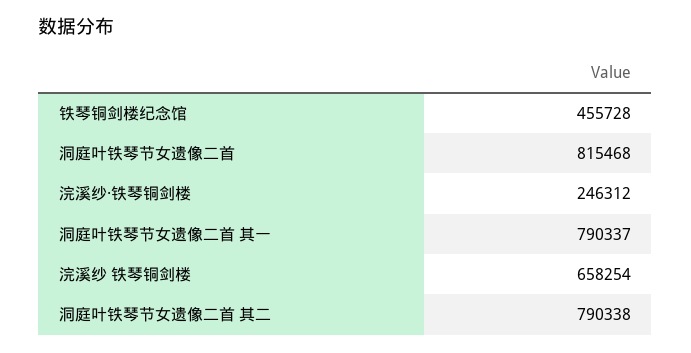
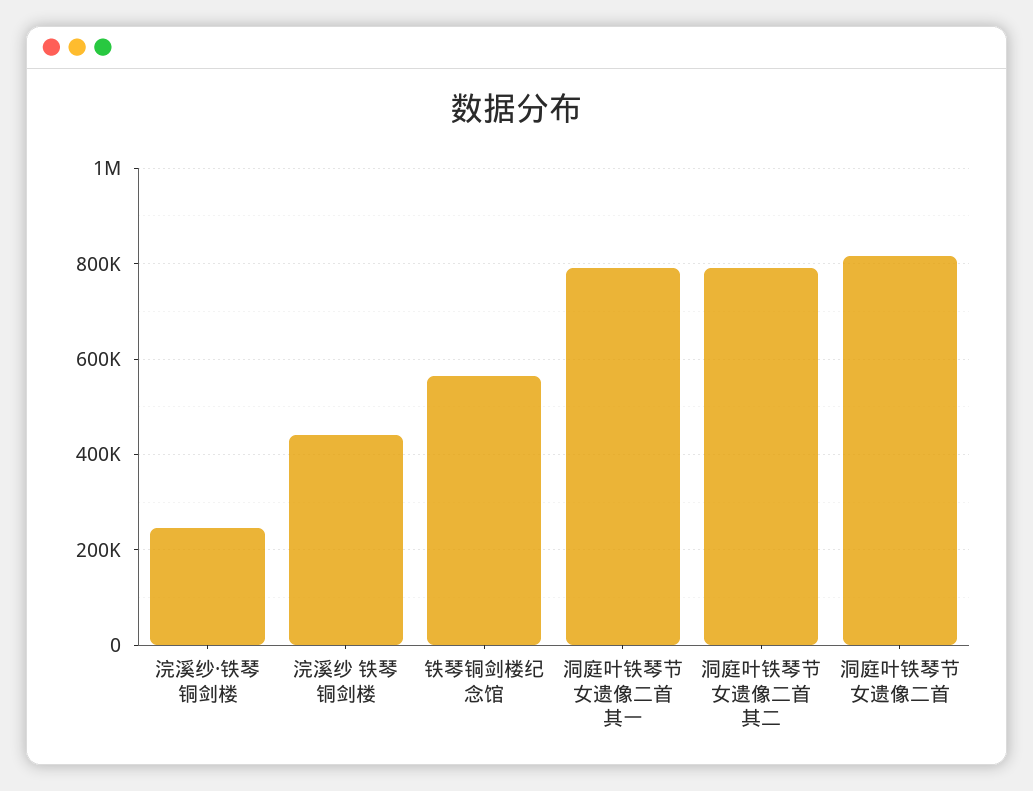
铁琴铜剑楼纪念馆: 455728 -> 560000
浣溪纱 铁琴铜剑楼: 658254 -> 440000

